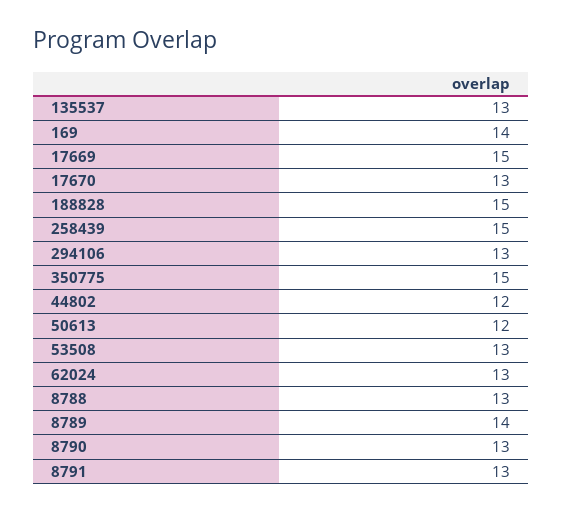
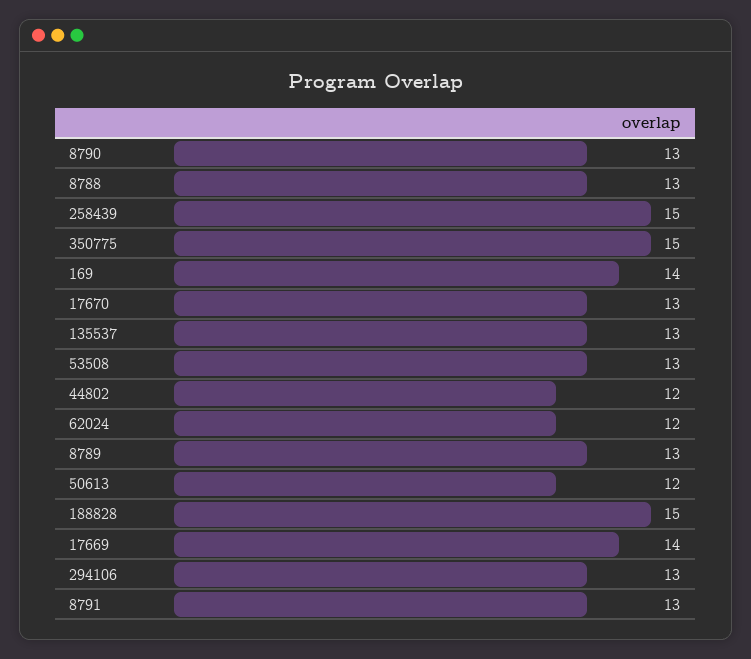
17669: 15 -> 14
62024: 13 -> 12
8789: 14 -> 13

